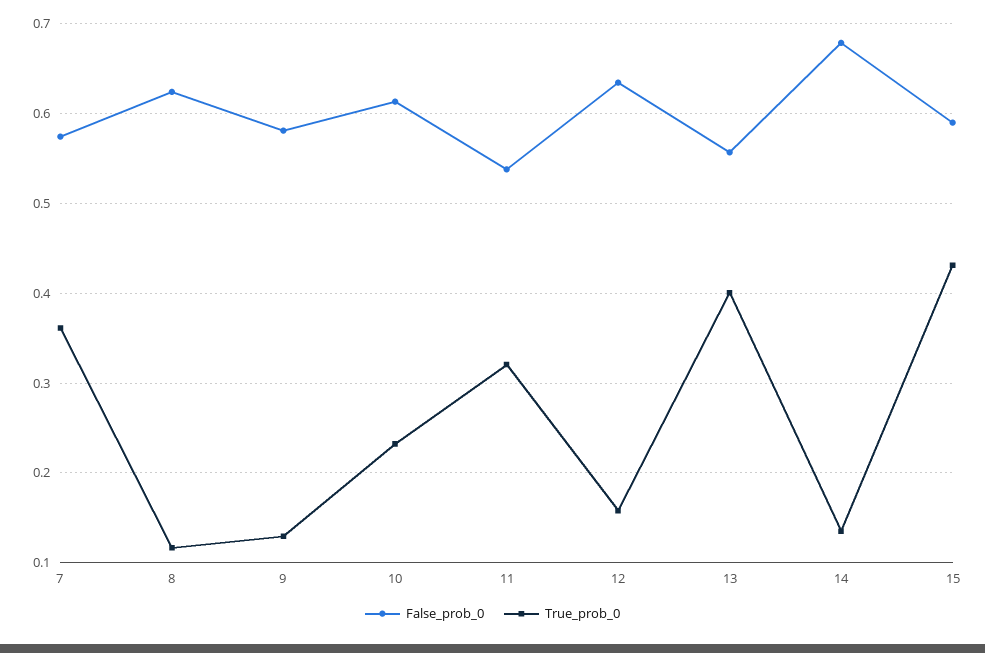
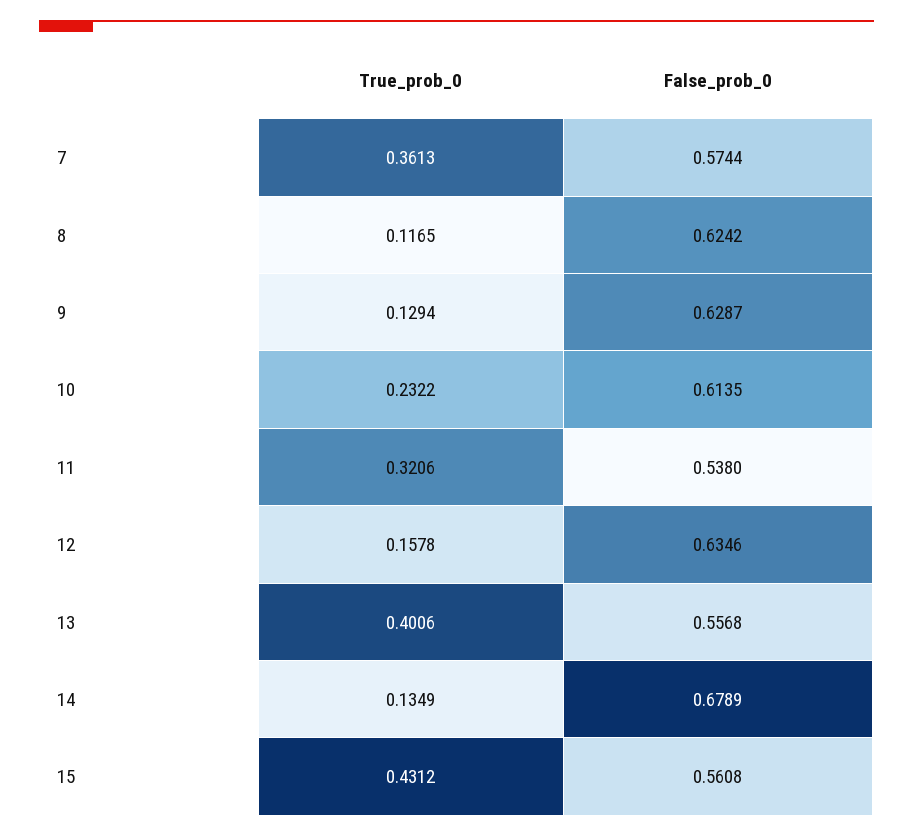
False_prob_0, 9: 0.58 -> 0.6287
False_prob_0, 15: 0.59 -> 0.5608

